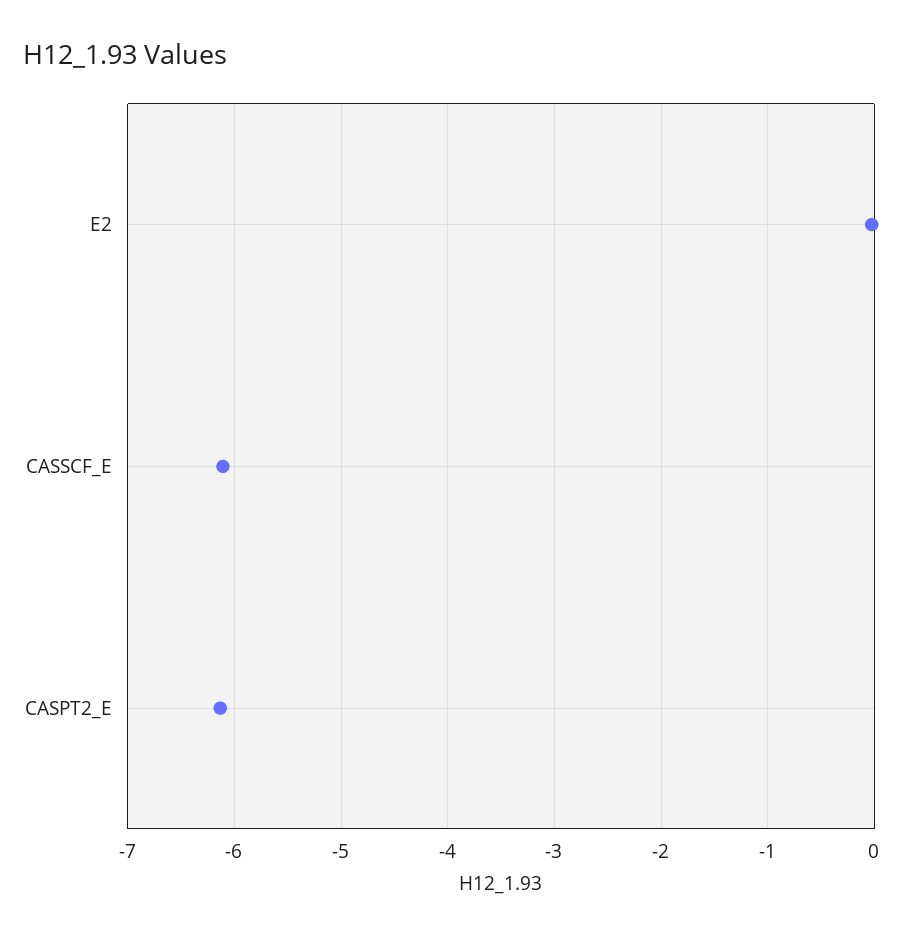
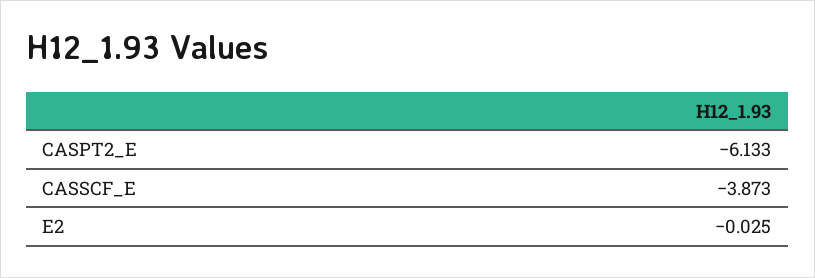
CASSCF_E: -6.1 -> -3.873

